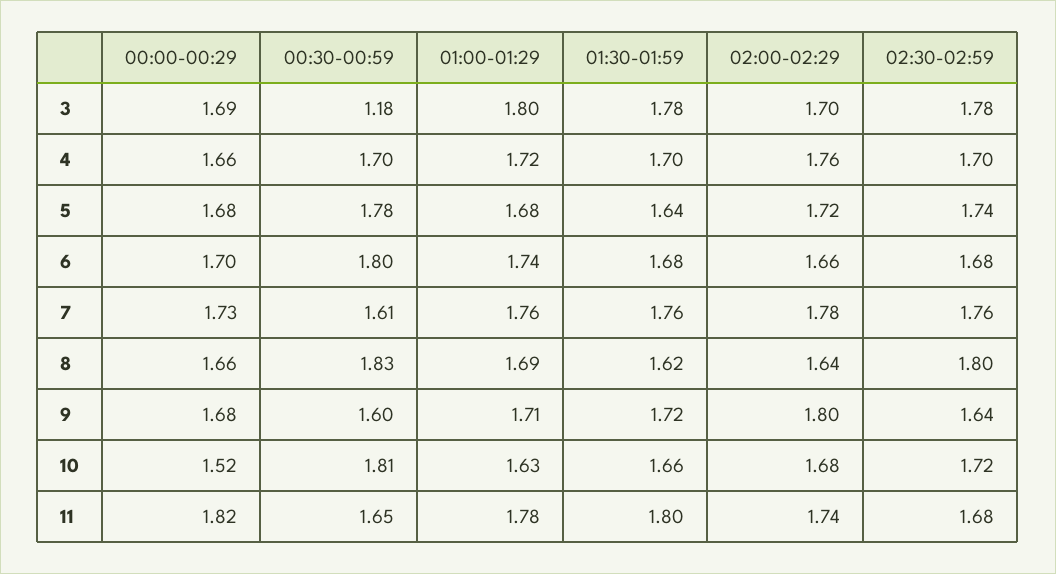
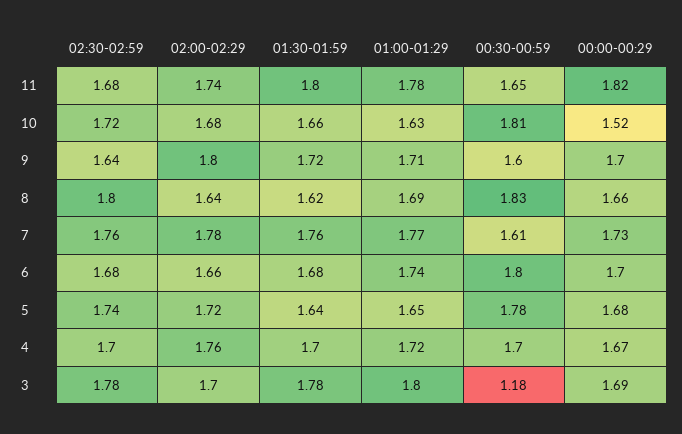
00:00-00:29, 4: 1.66 -> 1.67
01:00-01:29, 5: 1.68 -> 1.65
01:00-01:29, 7: 1.76 -> 1.77
00:00-00:29, 9: 1.68 -> 1.7

